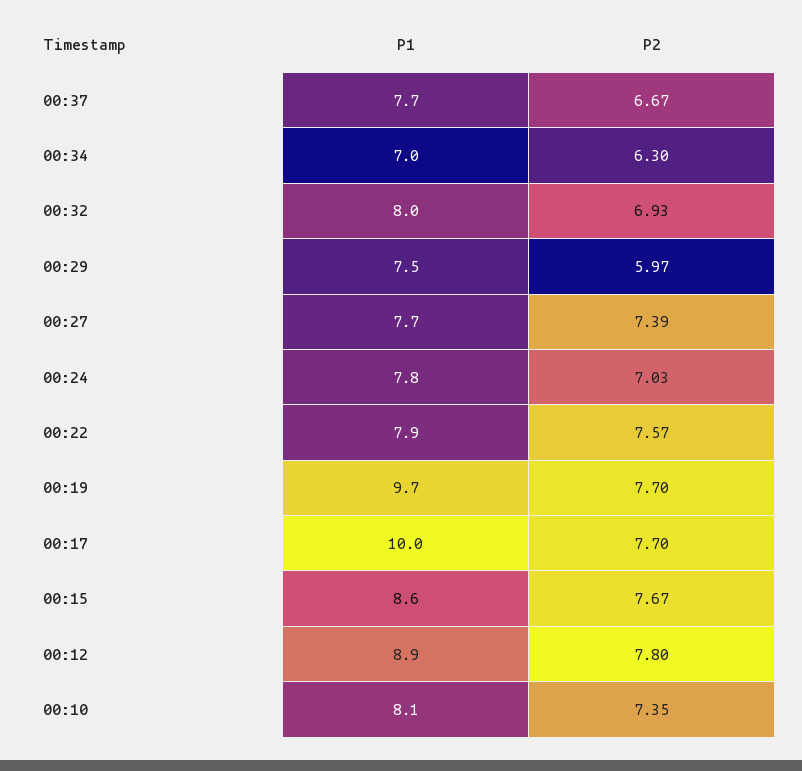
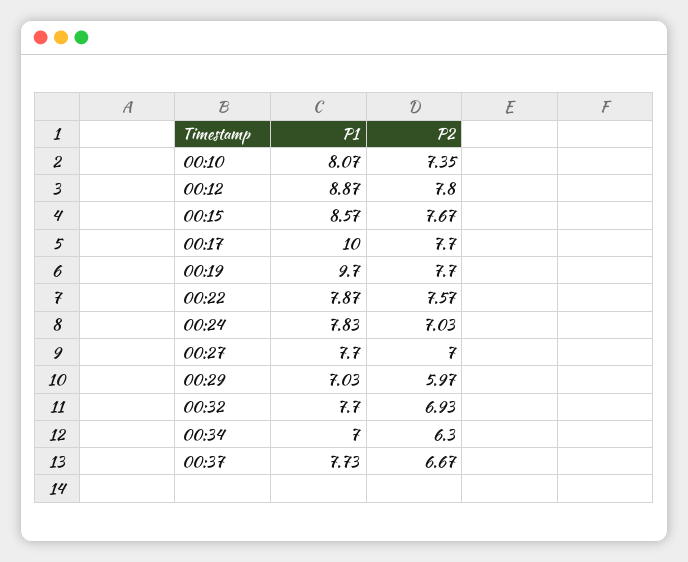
P1, 00:32: 8 -> 7.7
P1, 00:29: 7.5 -> 7.03
P2, 00:27: 7.39 -> 7

